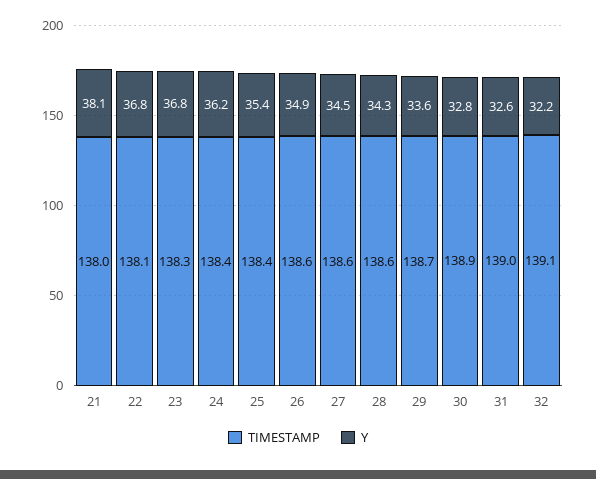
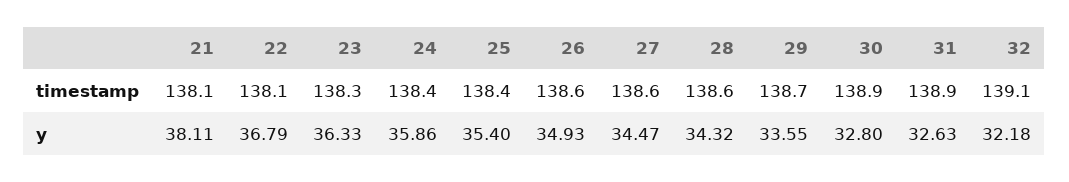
TIMESTAMP, 21: 138 -> 138.1
Y, 23: 36.8 -> 36.33
Y, 24: 36.2 -> 35.86
TIMESTAMP, 31: 139 -> 138.9

